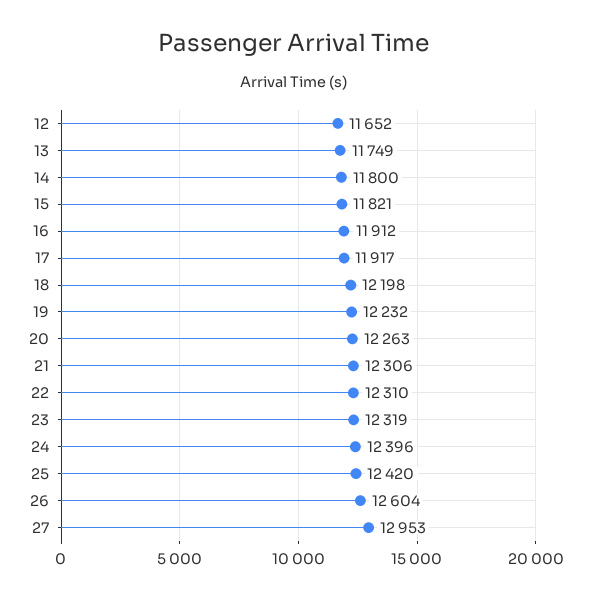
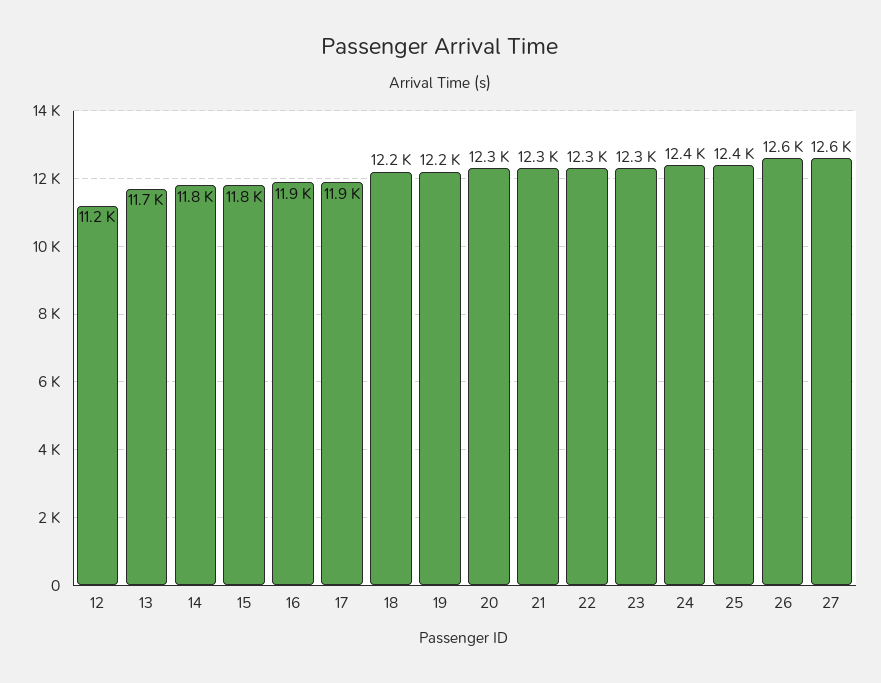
12: 11652 -> 11200
27: 12953 -> 12600

